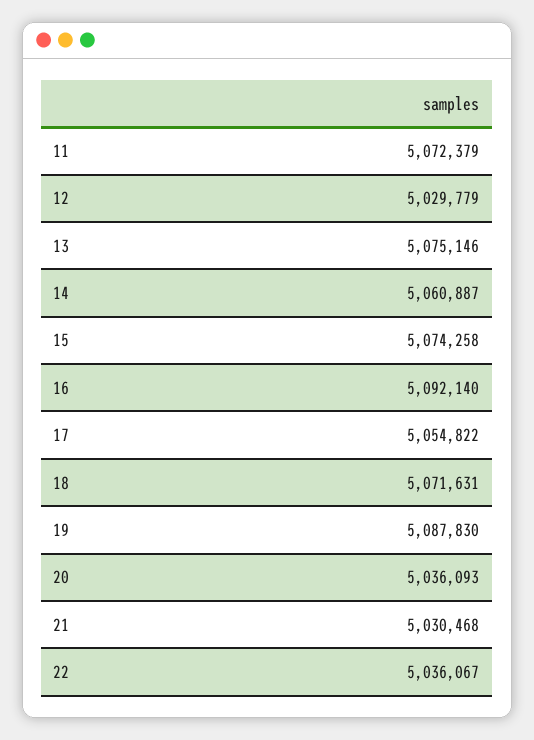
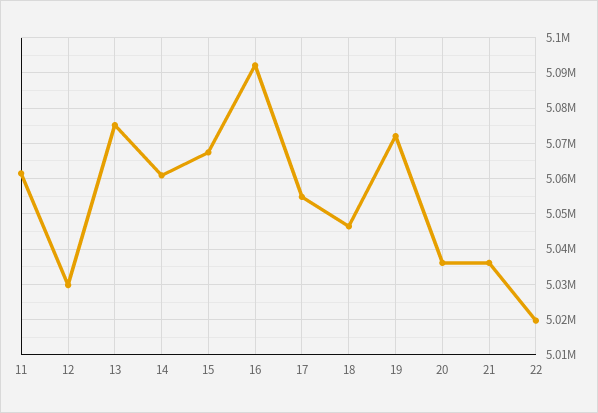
11: 5072379 -> 5062000
15: 5074258 -> 5068000
18: 5071631 -> 5046000
19: 5087830 -> 5072000
21: 5030468 -> 5036000
22: 5036067 -> 5020000

